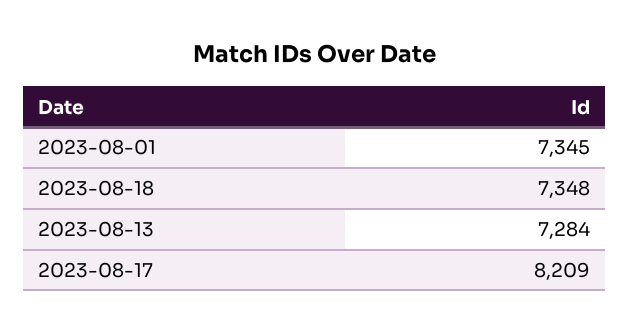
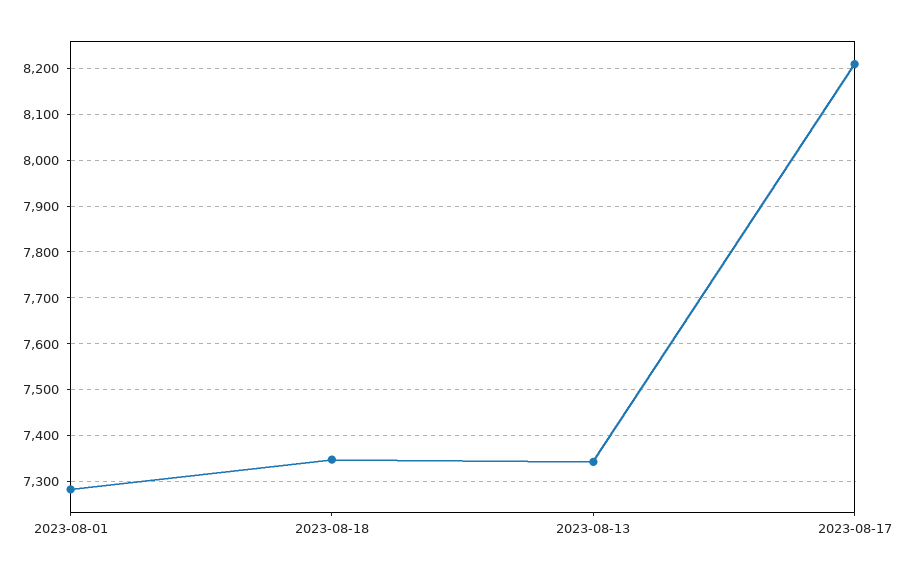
2023-08-01: 7345 -> 7280
2023-08-13: 7284 -> 7340

